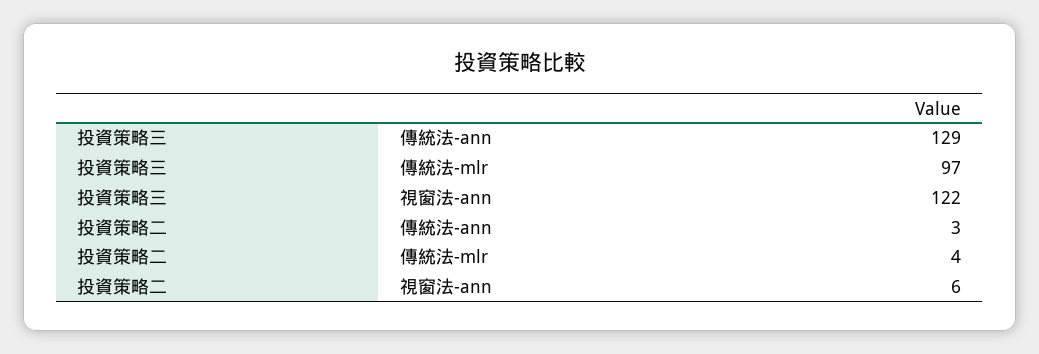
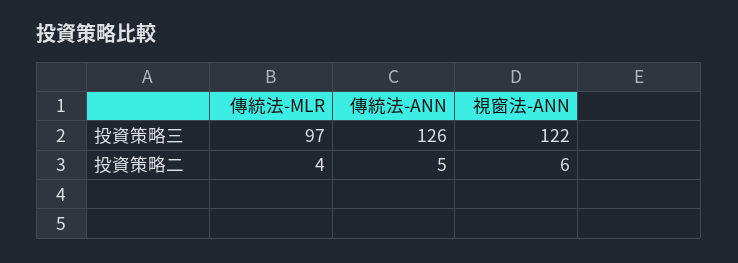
投資策略三, 傳統法-ann: 129 -> 126
投資策略二, 傳統法-ann: 3 -> 5

